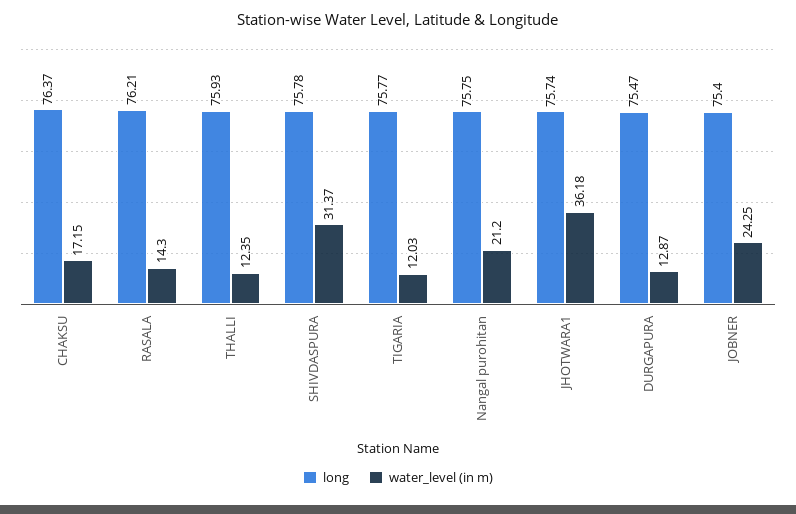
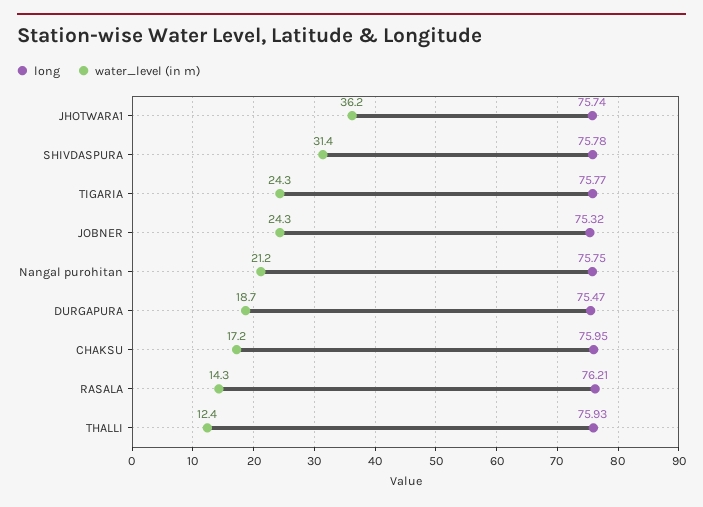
long, CHAKSU: 76.37 -> 75.95
water_level (in m), TIGARIA: 12.03 -> 24.3
water_level (in m), DURGAPURA: 12.87 -> 18.7
long, JOBNER: 75.4 -> 75.32

